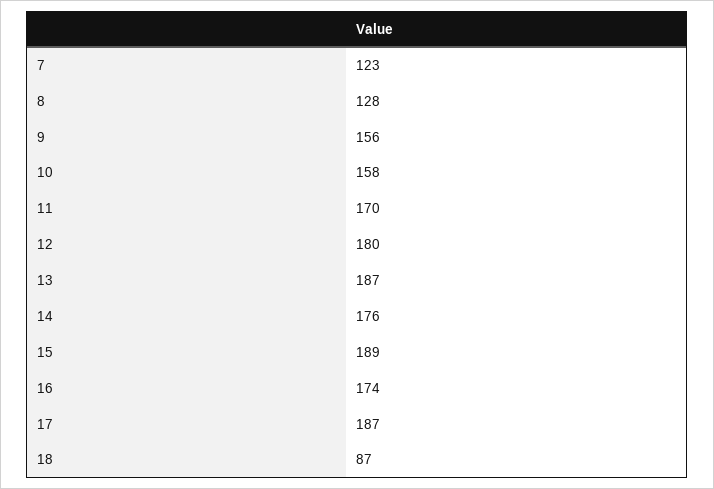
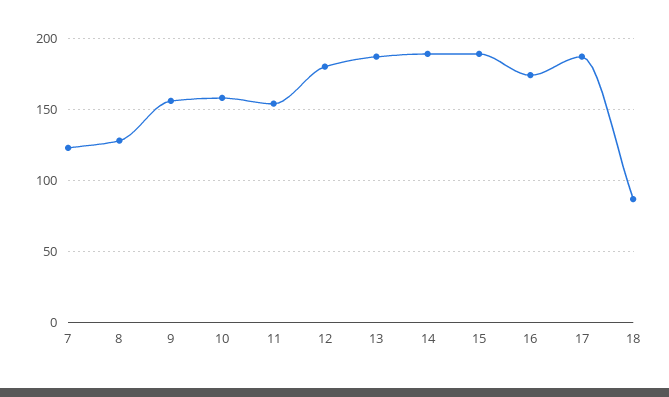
11: 170 -> 155
14: 176 -> 190

